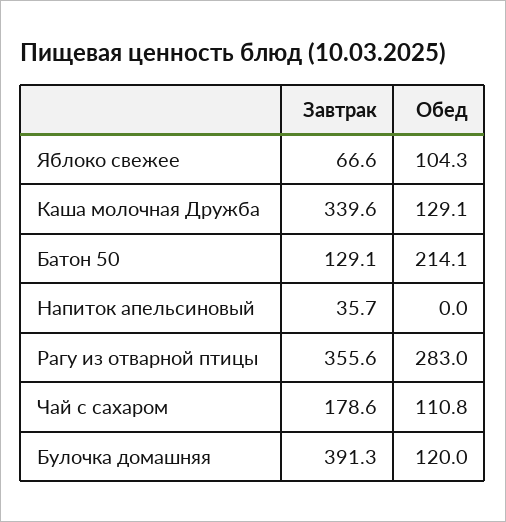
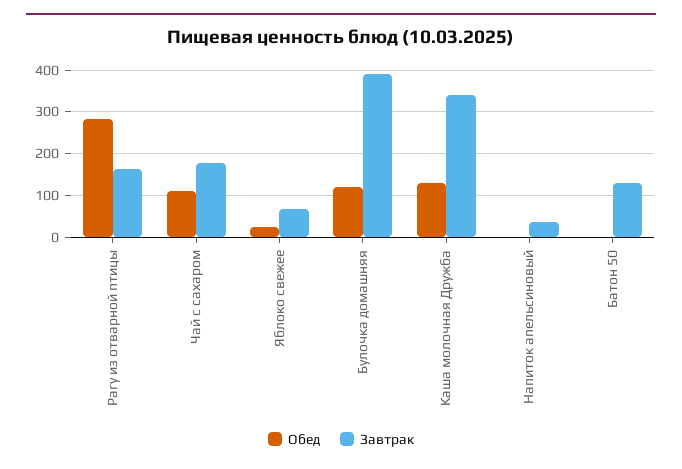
Обед, Яблоко свежее: 104.3 -> 20
Обед, Батон 50: 214.1 -> 0
Завтрак, Рагу из отварной птицы: 355.6 -> 160

